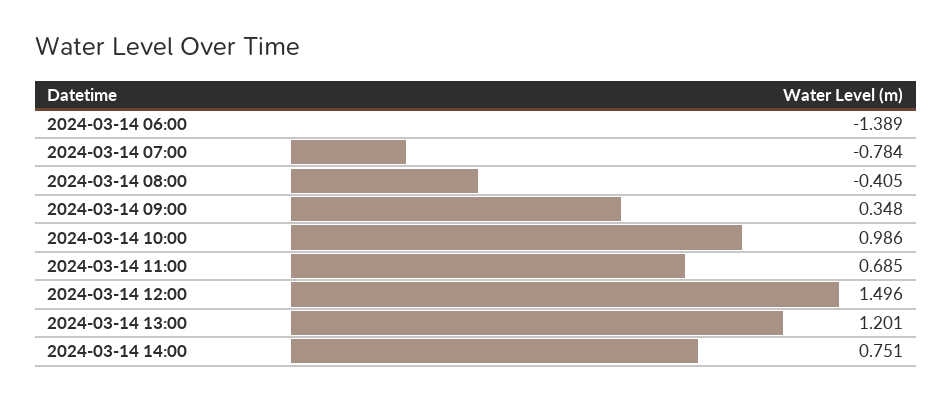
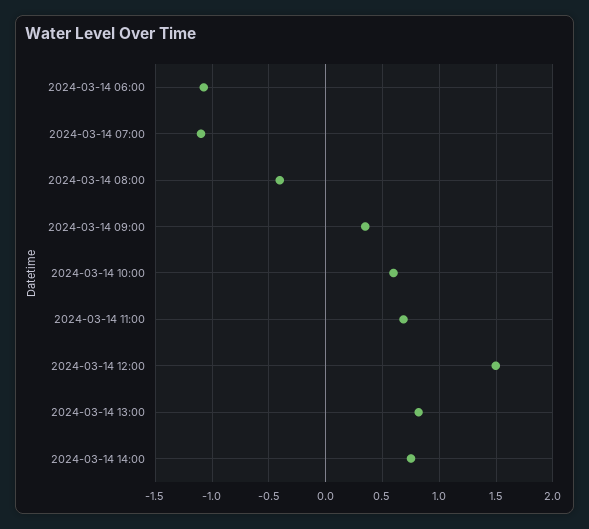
2024-03-14 06:00: -1.389 -> -1.1
2024-03-14 07:00: -0.784 -> -1.1
2024-03-14 10:00: 0.986 -> 0.6
2024-03-14 13:00: 1.201 -> 0.8

